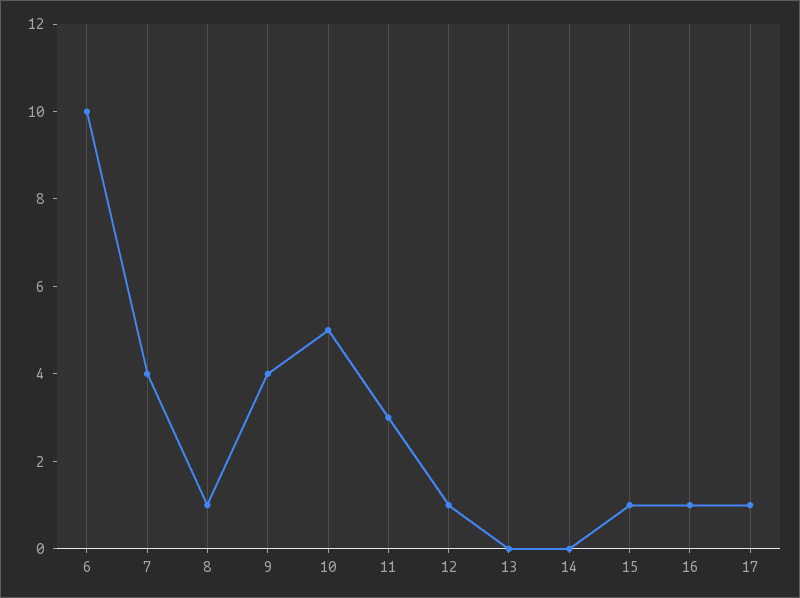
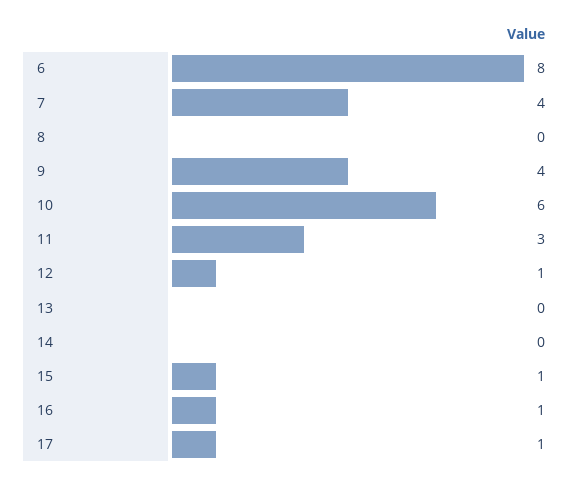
6: 10 -> 8
8: 1 -> 0
10: 5 -> 6

